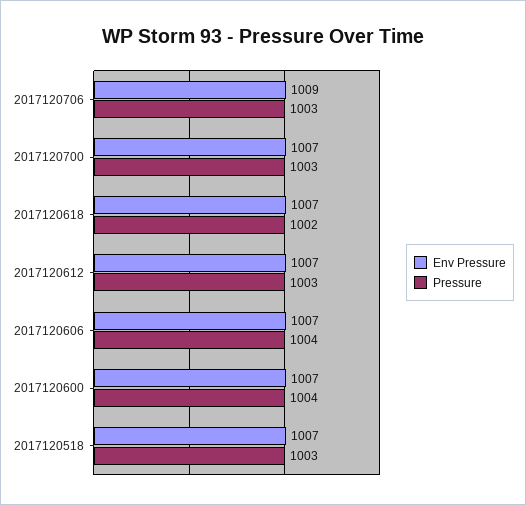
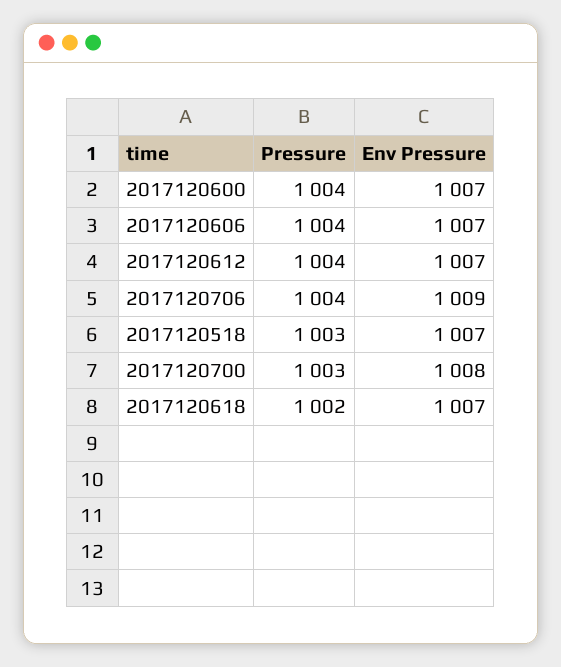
Pressure, 2017120706: 1003 -> 1004
Env Pressure, 2017120700: 1007 -> 1008
Pressure, 2017120612: 1003 -> 1004

